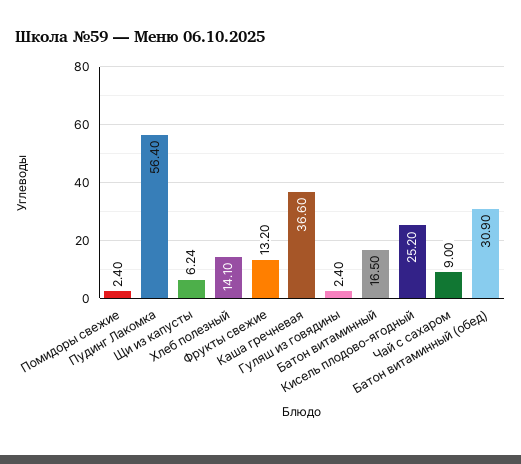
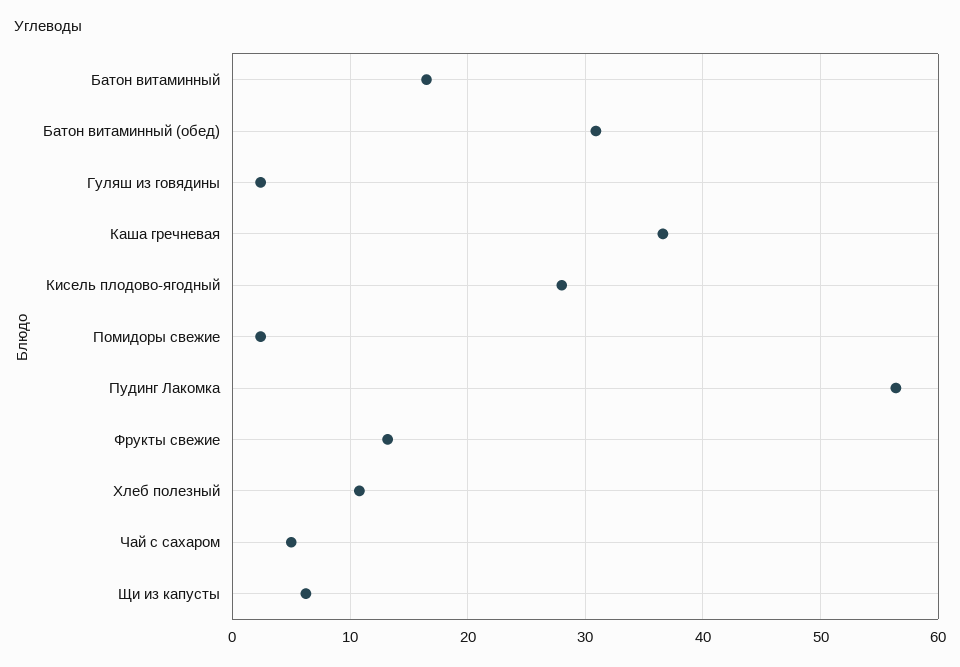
Хлеб полезный: 14.1 -> 11
Кисель плодово-ягодный: 25.2 -> 28
Чай с сахаром: 9 -> 5

